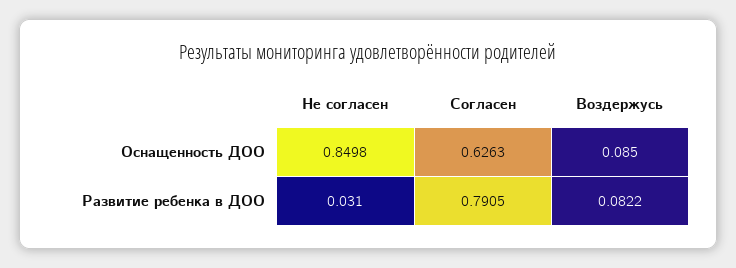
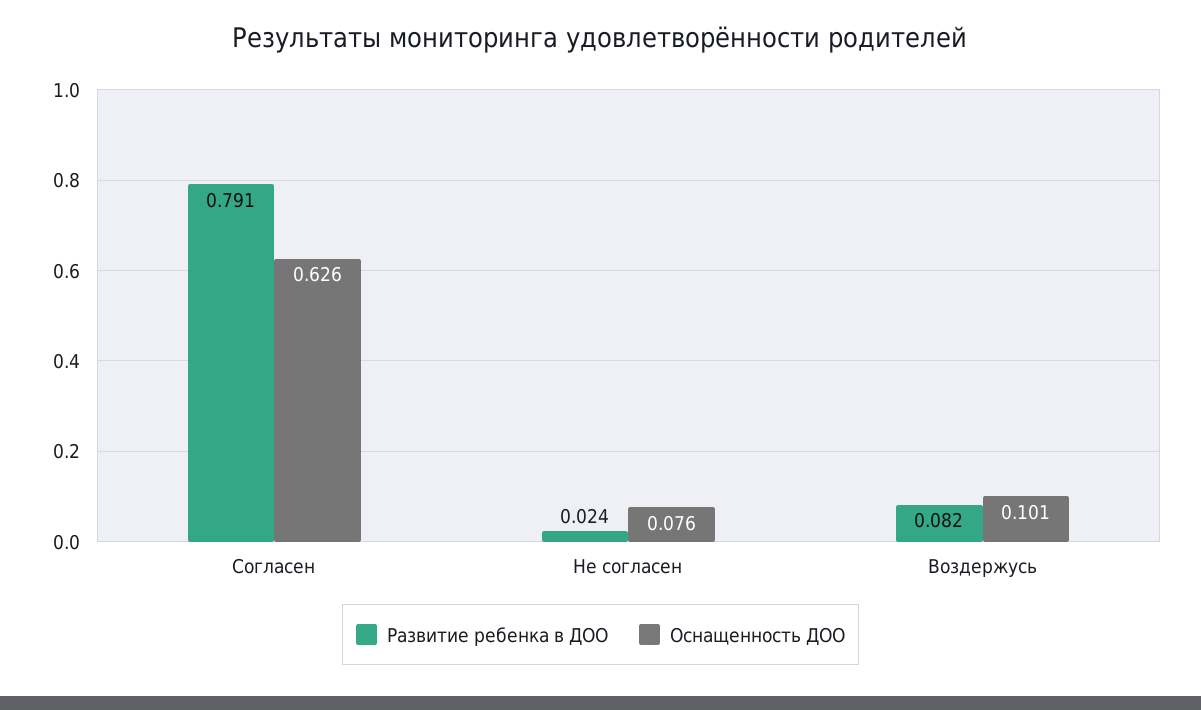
Оснащенность ДОО, Не согласен: 0.8498 -> 0.076
Оснащенность ДОО, Воздержусь: 0.085 -> 0.101
Развитие ребенка в ДОО, Не согласен: 0.031 -> 0.024

